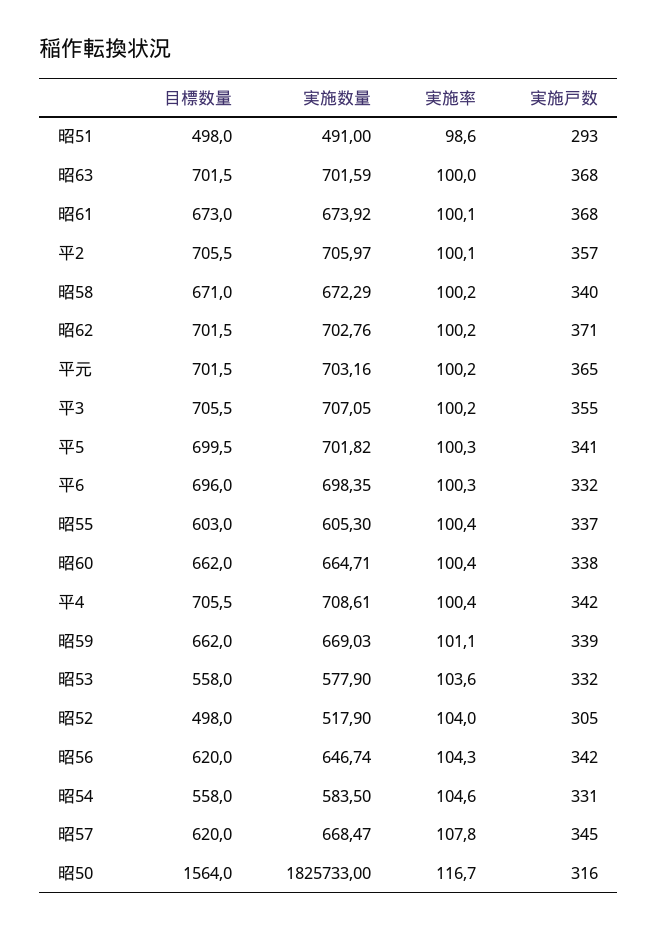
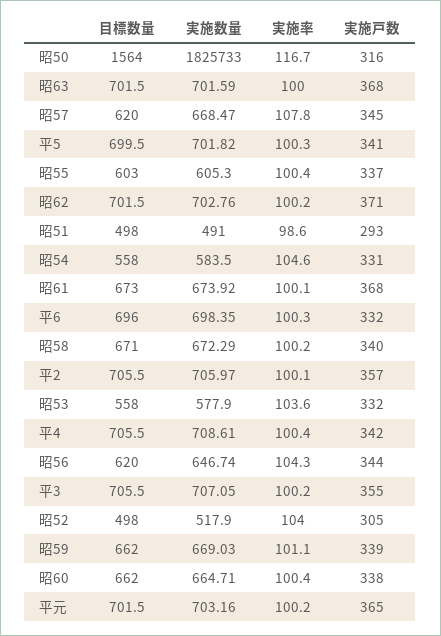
実施戸数, 昭56: 342 -> 344

